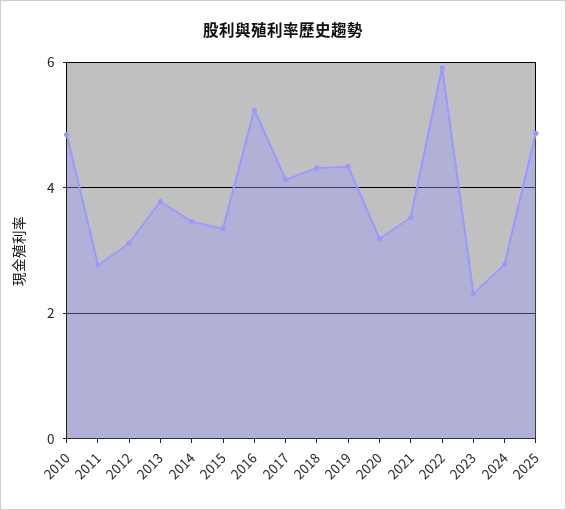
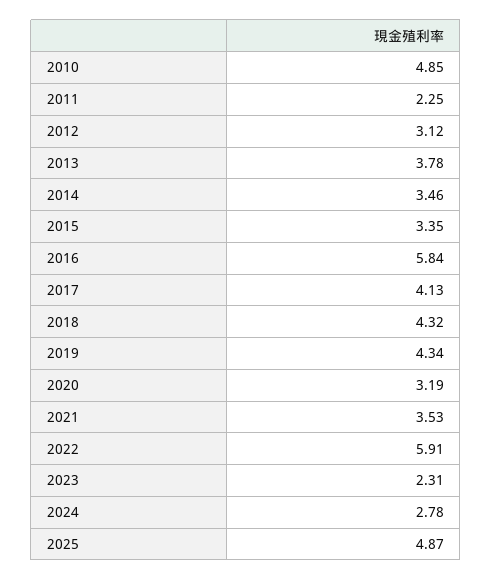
2011: 2.8 -> 2.25
2016: 5.2 -> 5.84

